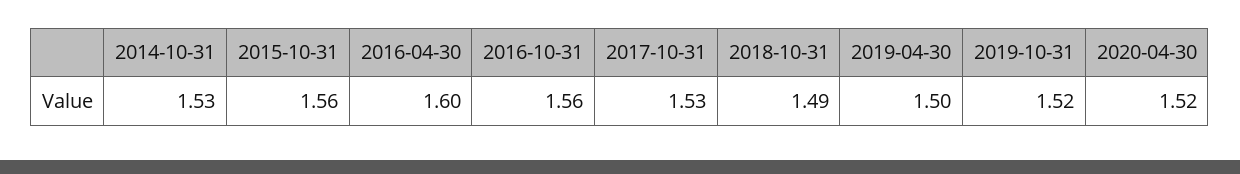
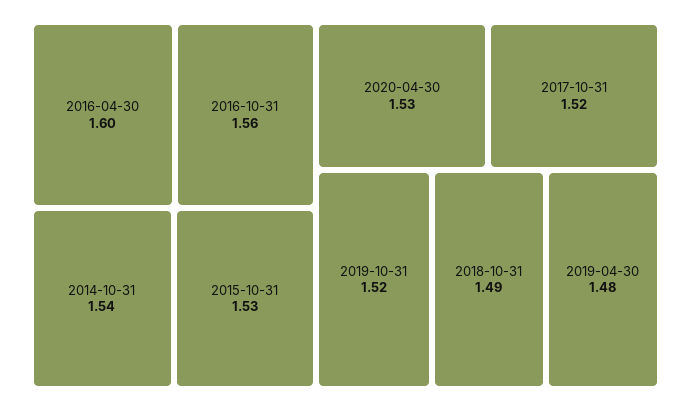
2014-10-31: 1.53 -> 1.54
2015-10-31: 1.56 -> 1.53
2017-10-31: 1.53 -> 1.52
2019-04-30: 1.5 -> 1.48
2020-04-30: 1.52 -> 1.53

